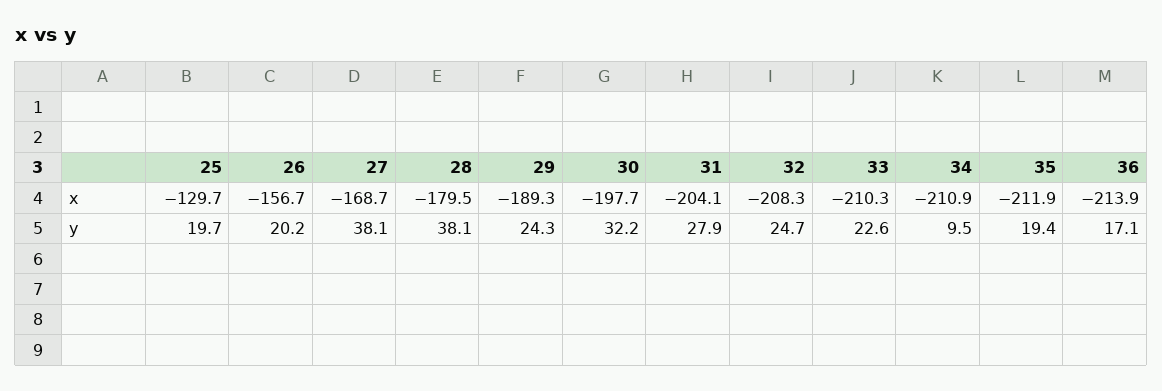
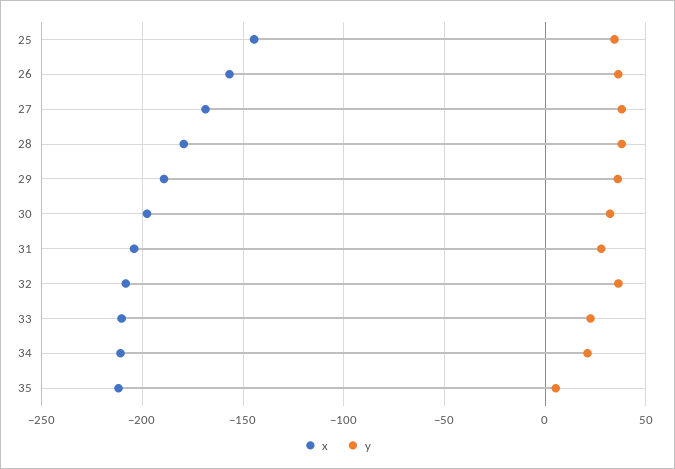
x, 25: -129.7 -> -145
x, 36: -213.9 -> none
y, 25: 19.7 -> 35
y, 26: 20.2 -> 35
y, 29: 24.3 -> 35
y, 32: 24.7 -> 35
y, 34: 9.5 -> 20
y, 35: 19.4 -> 5
y, 36: 17.1 -> none

